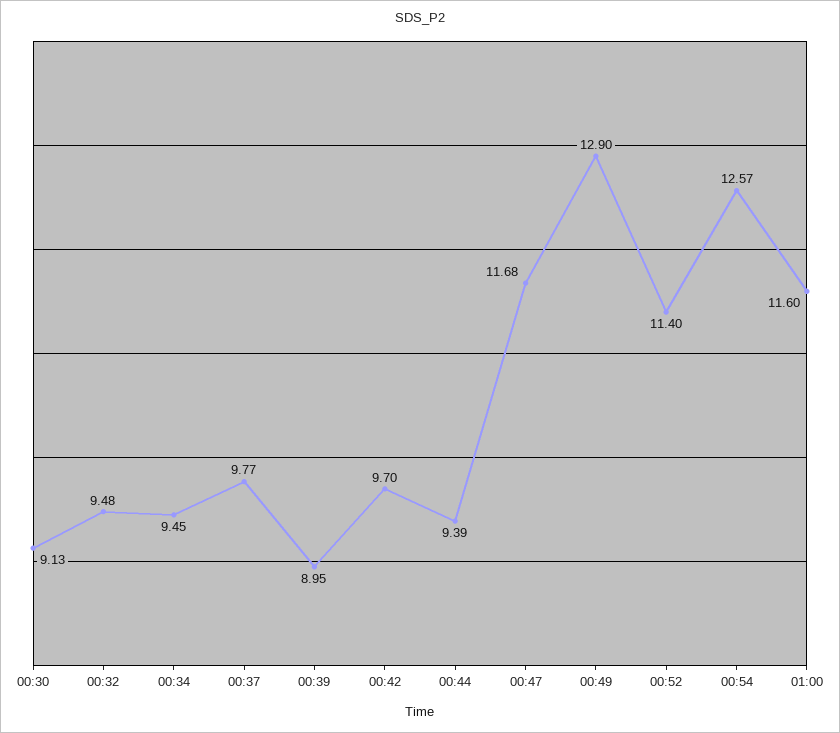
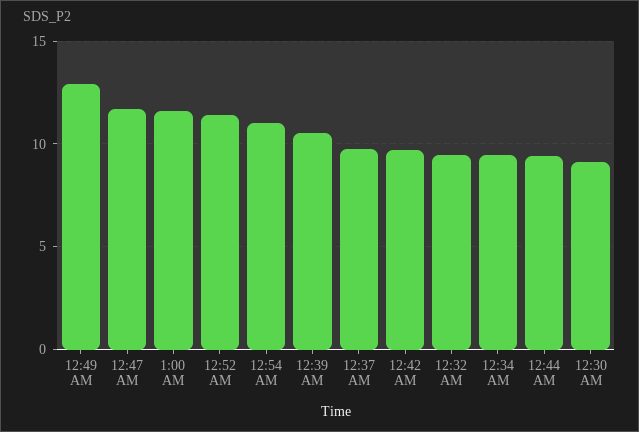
00:39: 8.95 -> 10.5
00:54: 12.57 -> 11

